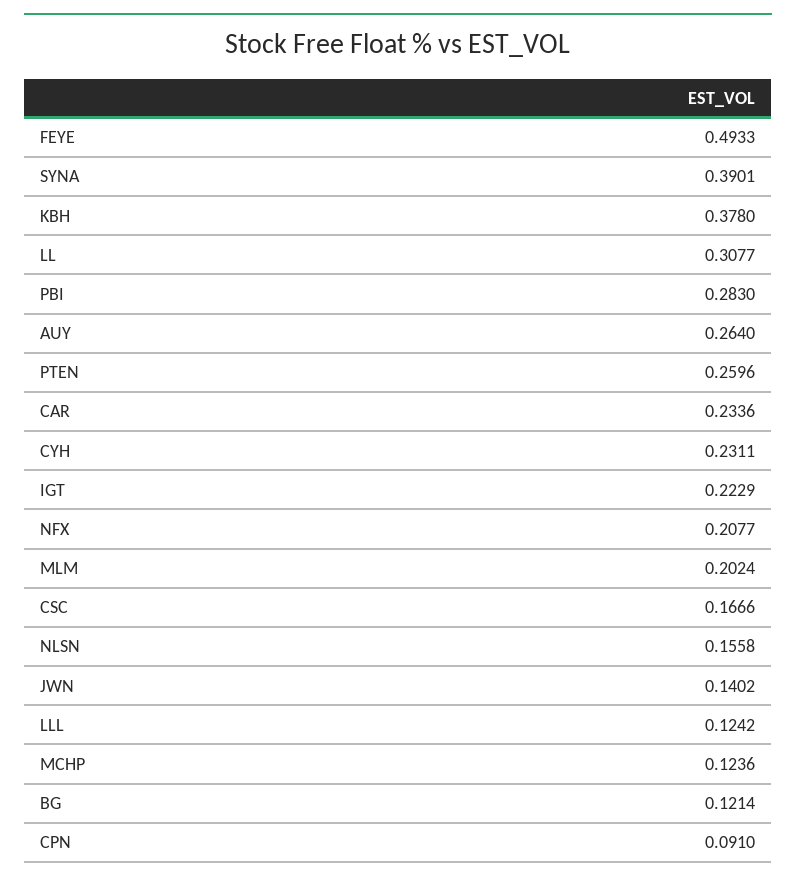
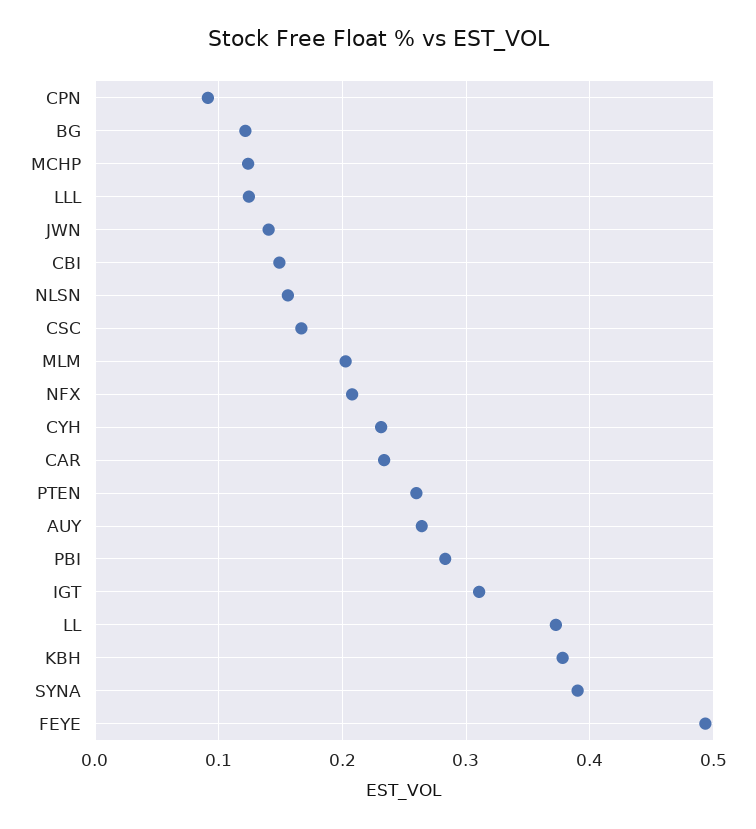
LL: 0.3077 -> 0.37
IGT: 0.2229 -> 0.31
CBI: none -> 0.15

